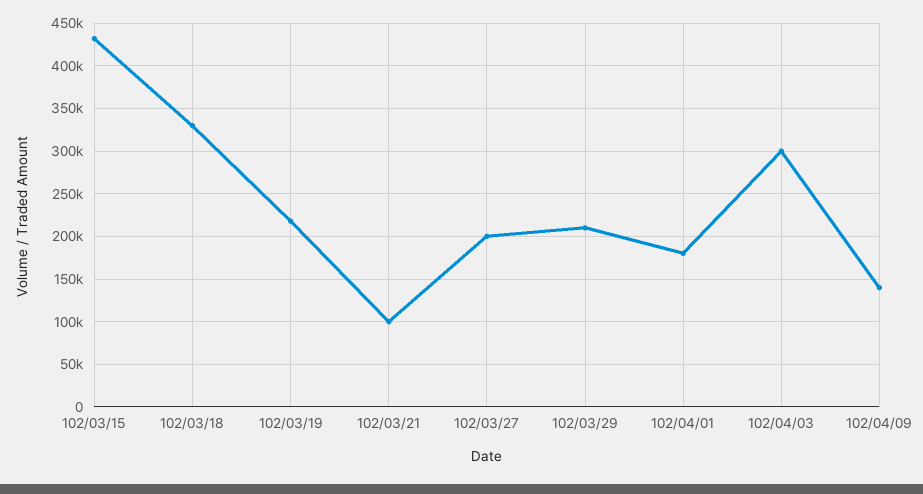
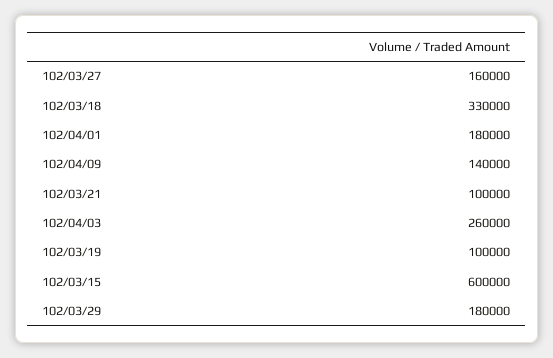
102/03/15: 430000 -> 600000
102/03/19: 220000 -> 100000
102/03/27: 200000 -> 160000
102/03/29: 210000 -> 180000
102/04/03: 300000 -> 260000

